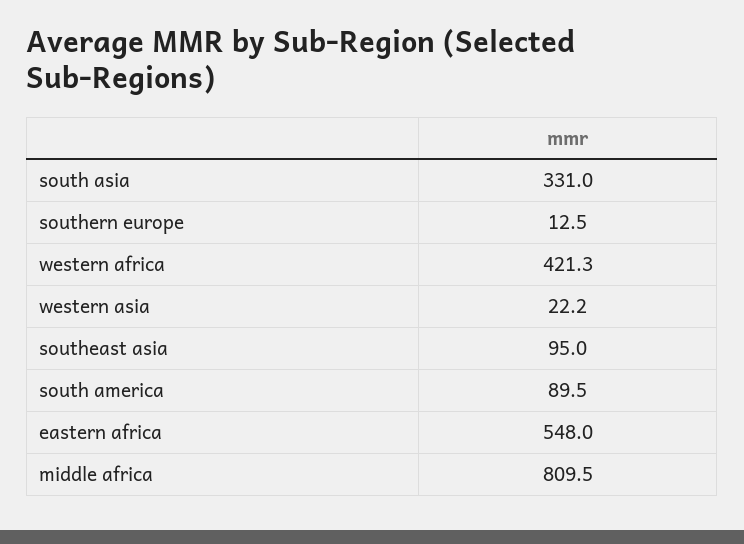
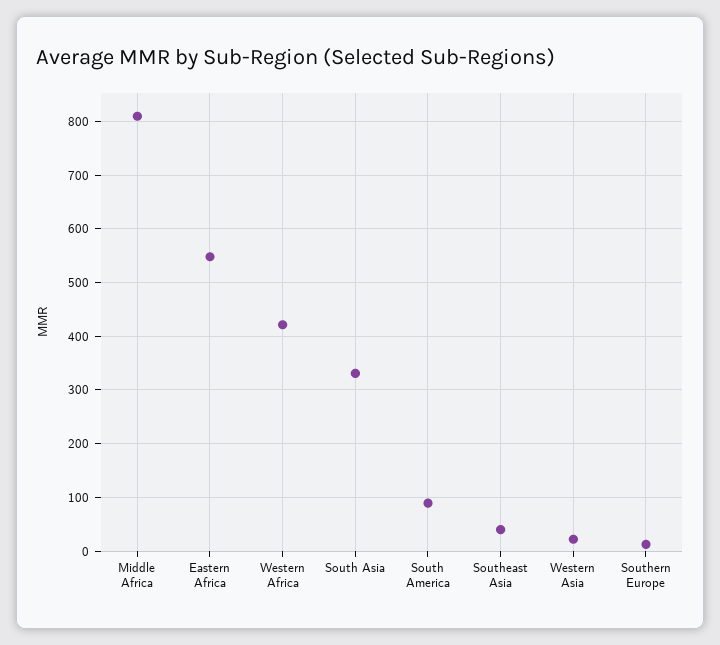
southeast asia: 95 -> 40

